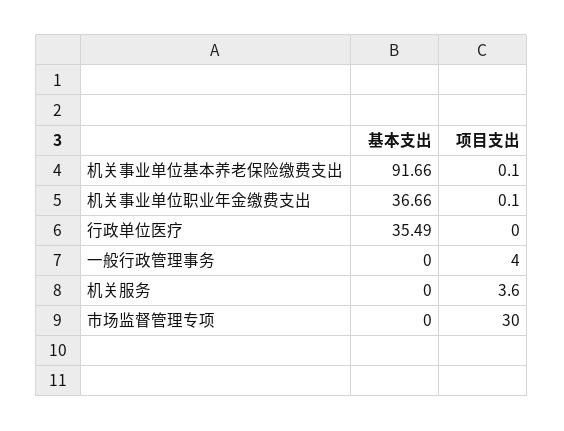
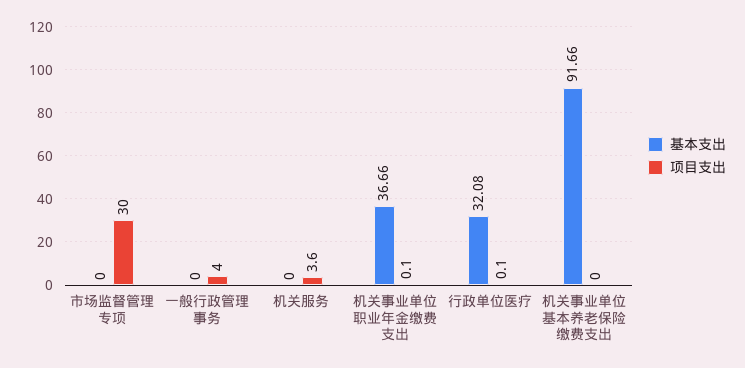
项目支出, 机关事业单位基本养老保险缴费支出: 0.1 -> 0
基本支出, 行政单位医疗: 35.49 -> 32.08
项目支出, 行政单位医疗: 0 -> 0.1

